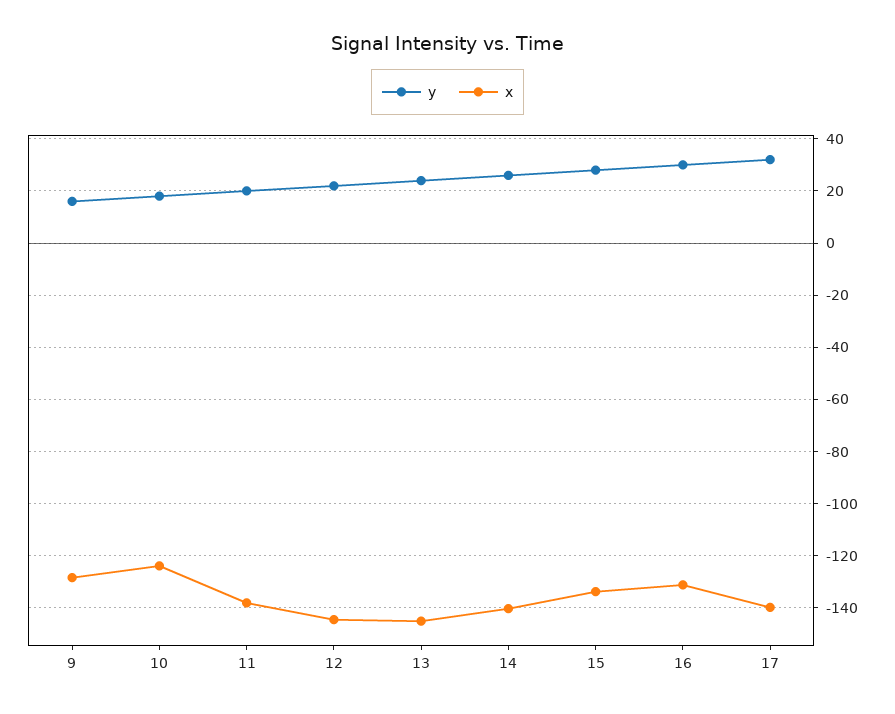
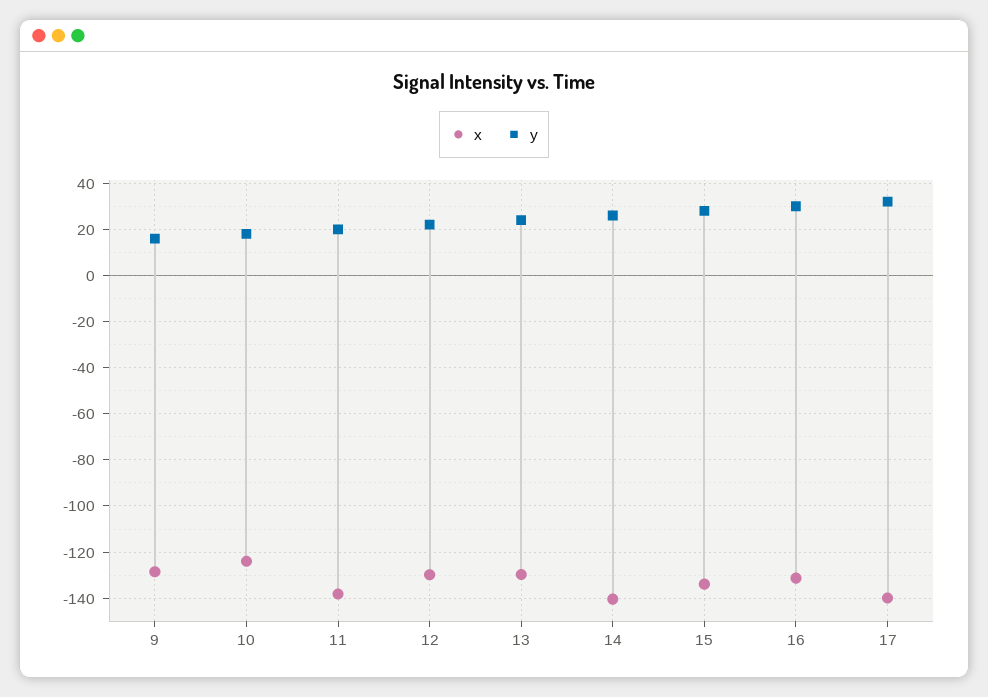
x, 12: -145 -> -130
x, 13: -145 -> -130

